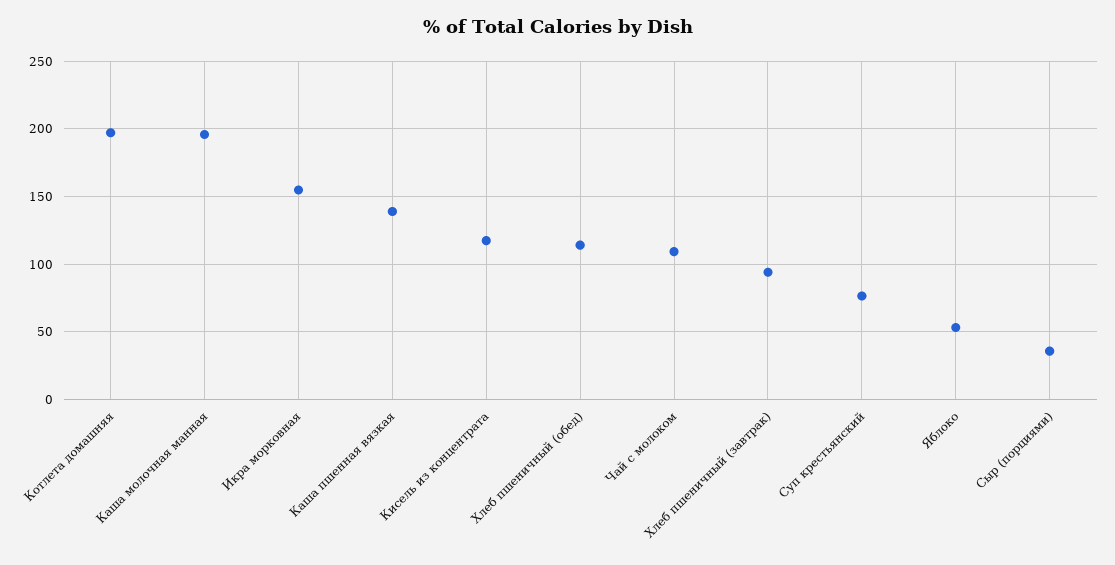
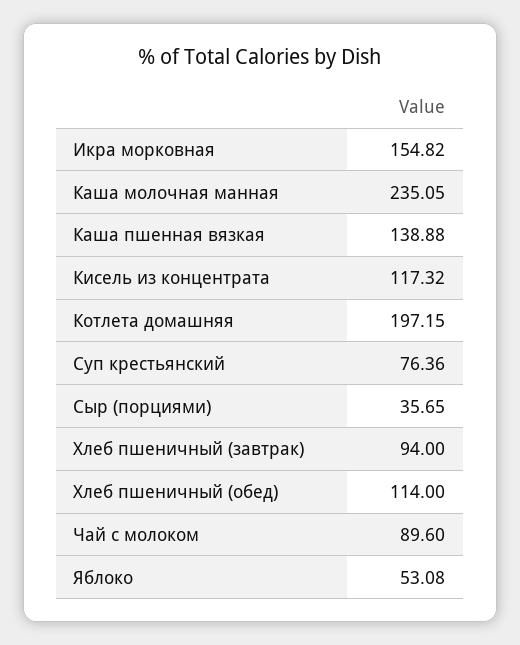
Каша молочная манная: 195 -> 235.05
Чай с молоком: 110 -> 89.6

